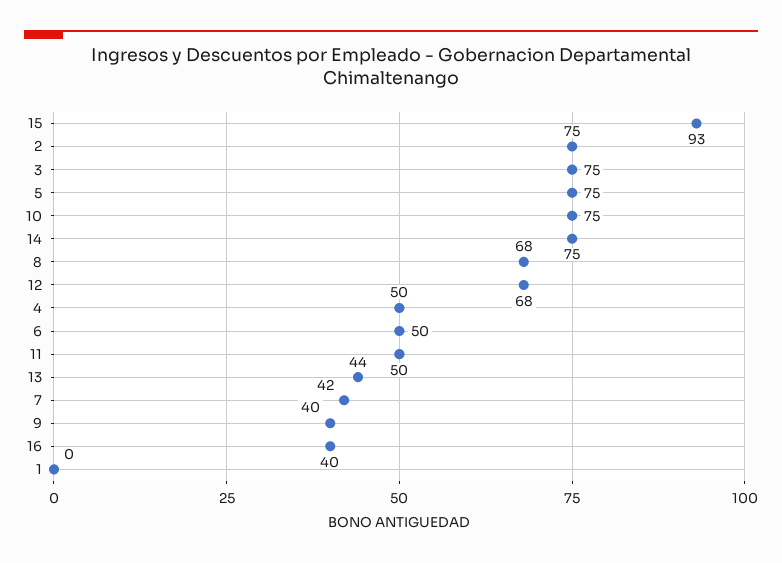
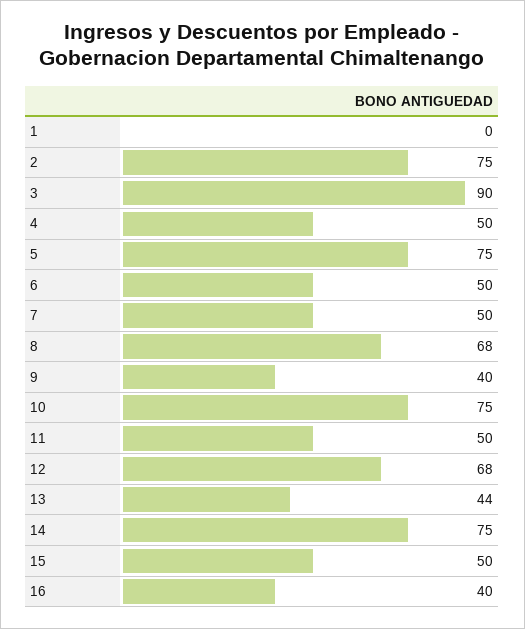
15: 93 -> 50
3: 75 -> 90
7: 42 -> 50

